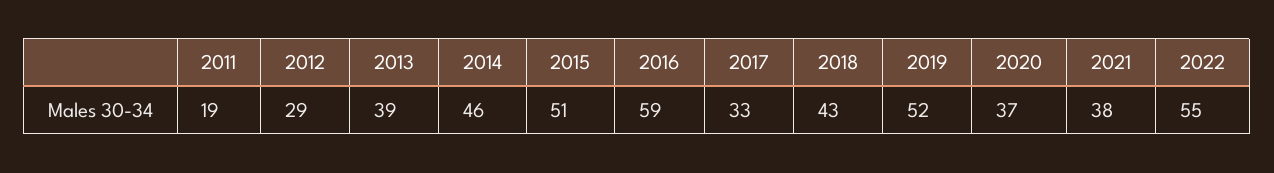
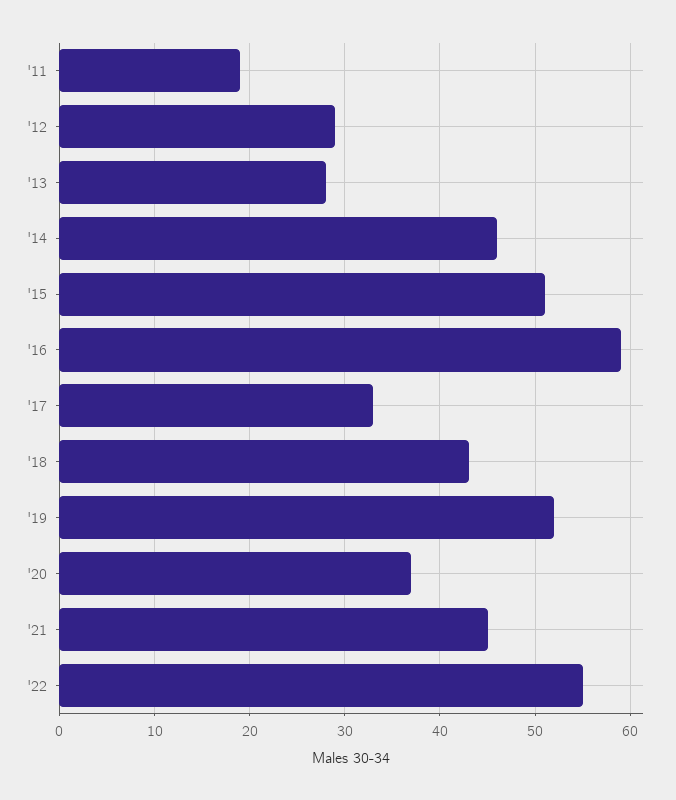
2013: 39 -> 28
2021: 38 -> 45

